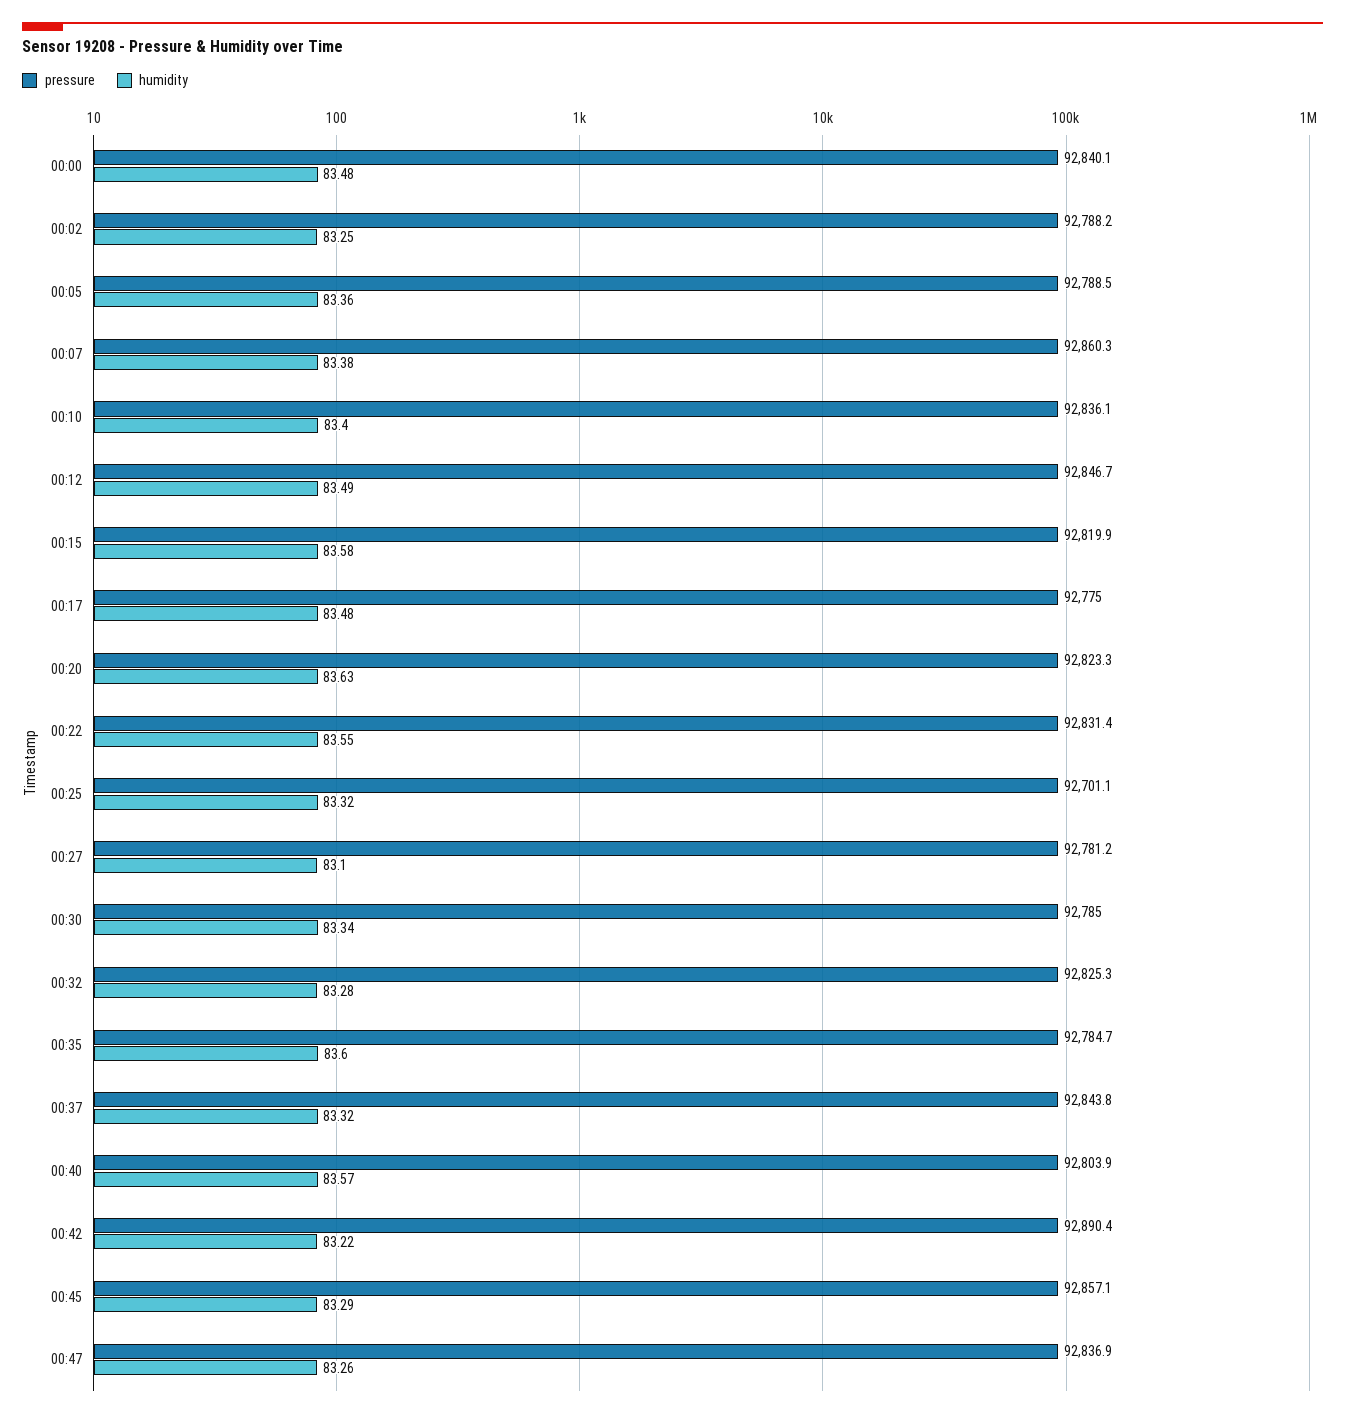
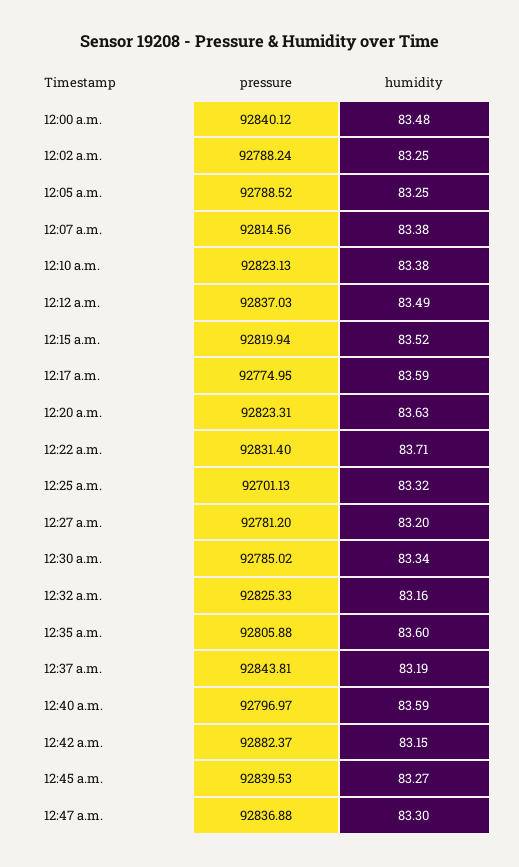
humidity, 00:05: 83.36 -> 83.25
pressure, 00:07: 92860.3 -> 92814.56
pressure, 00:10: 92836.1 -> 92823.13
humidity, 00:10: 83.4 -> 83.38
pressure, 00:12: 92846.7 -> 92837.03
humidity, 00:15: 83.58 -> 83.52
humidity, 00:17: 83.48 -> 83.59
humidity, 00:22: 83.55 -> 83.71
humidity, 00:27: 83.1 -> 83.2
humidity, 00:32: 83.28 -> 83.16
pressure, 00:35: 92784.7 -> 92805.88
humidity, 00:37: 83.32 -> 83.19
pressure, 00:40: 92803.9 -> 92796.97
humidity, 00:40: 83.57 -> 83.59
pressure, 00:42: 92890.4 -> 92882.37
humidity, 00:42: 83.22 -> 83.15
pressure, 00:45: 92857.1 -> 92839.53
humidity, 00:45: 83.29 -> 83.27
humidity, 00:47: 83.26 -> 83.3

